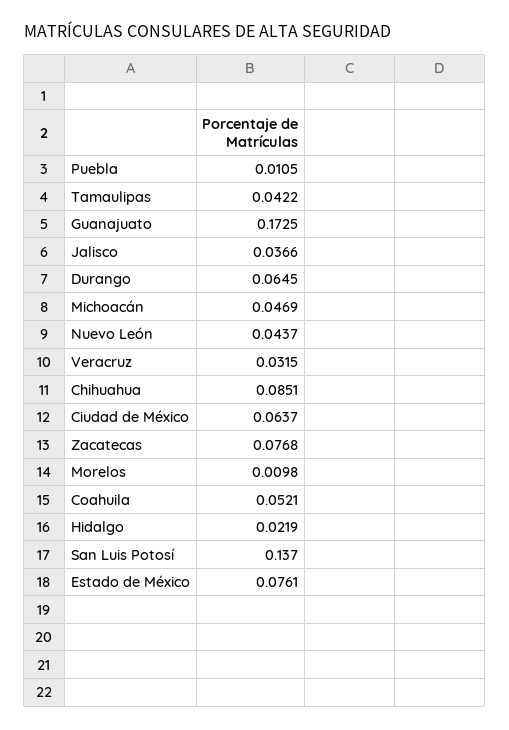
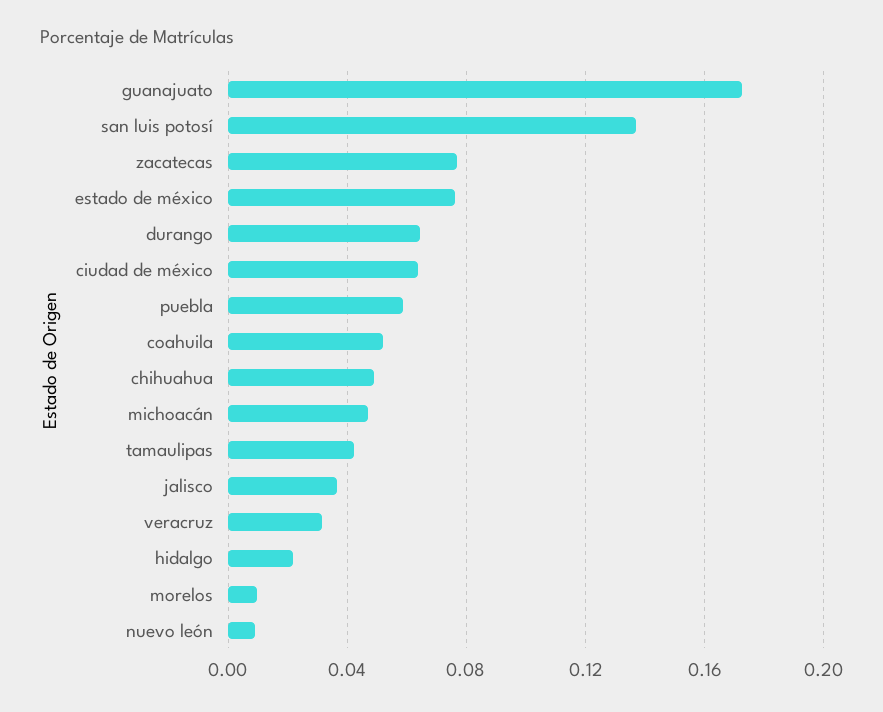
Puebla: 0.0105 -> 0.06
Nuevo León: 0.0437 -> 0.01
Chihuahua: 0.0851 -> 0.05

